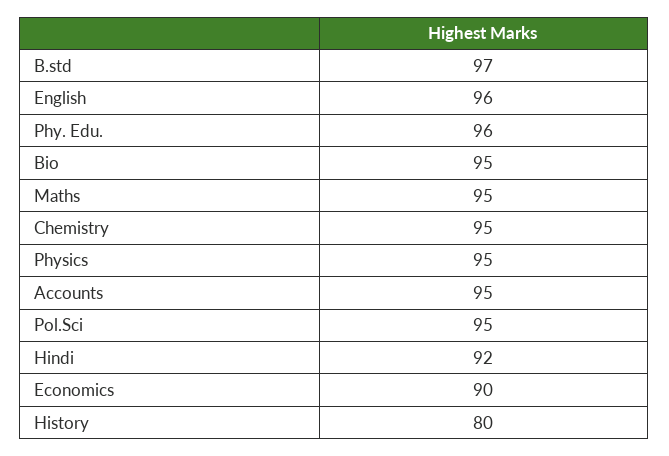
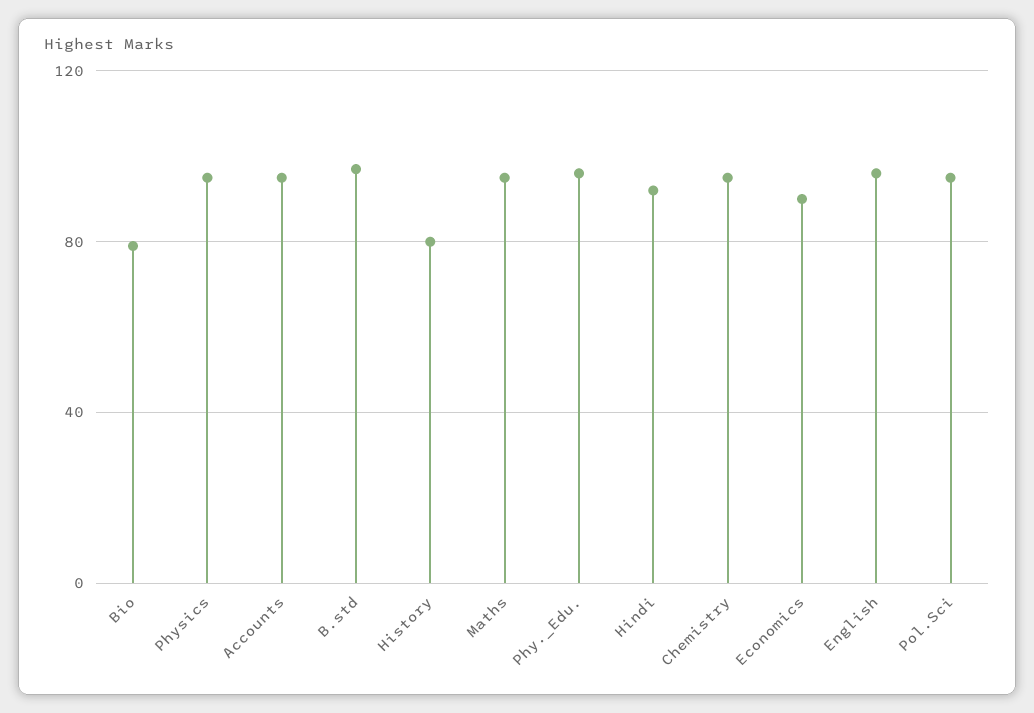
Bio: 95 -> 80

